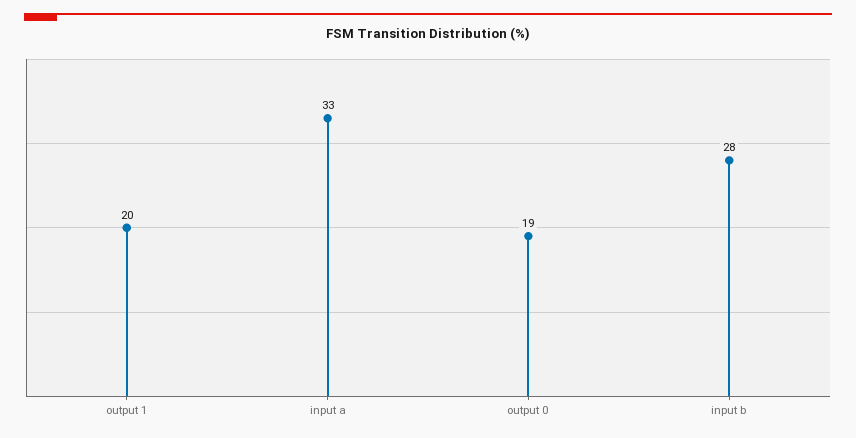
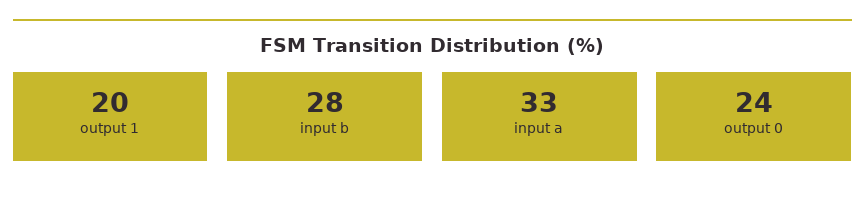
output 0: 19 -> 24

